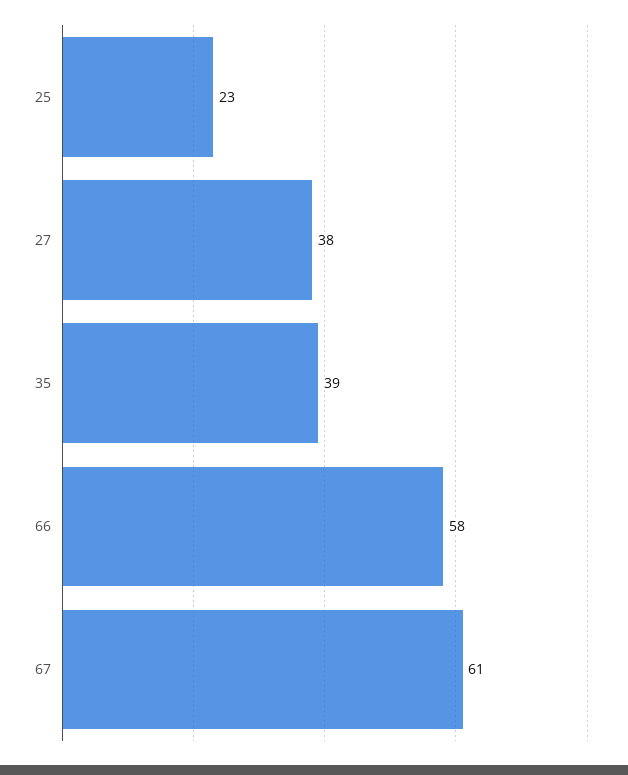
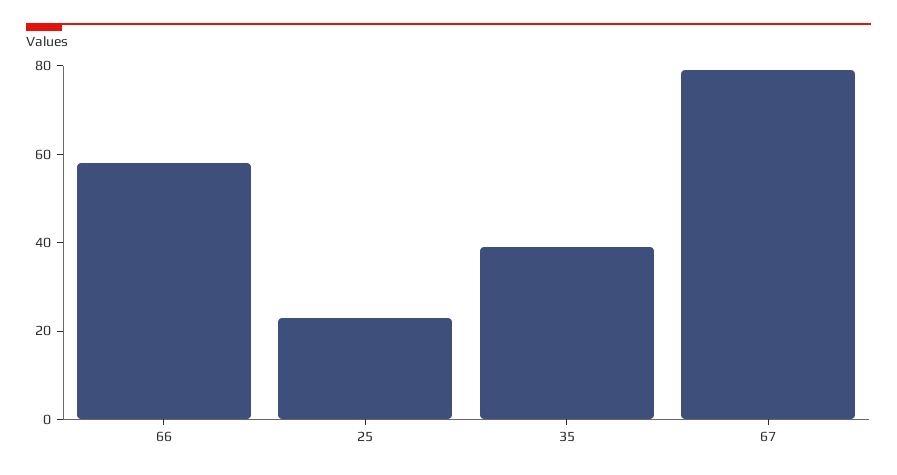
27: 38 -> none
67: 61 -> 80

